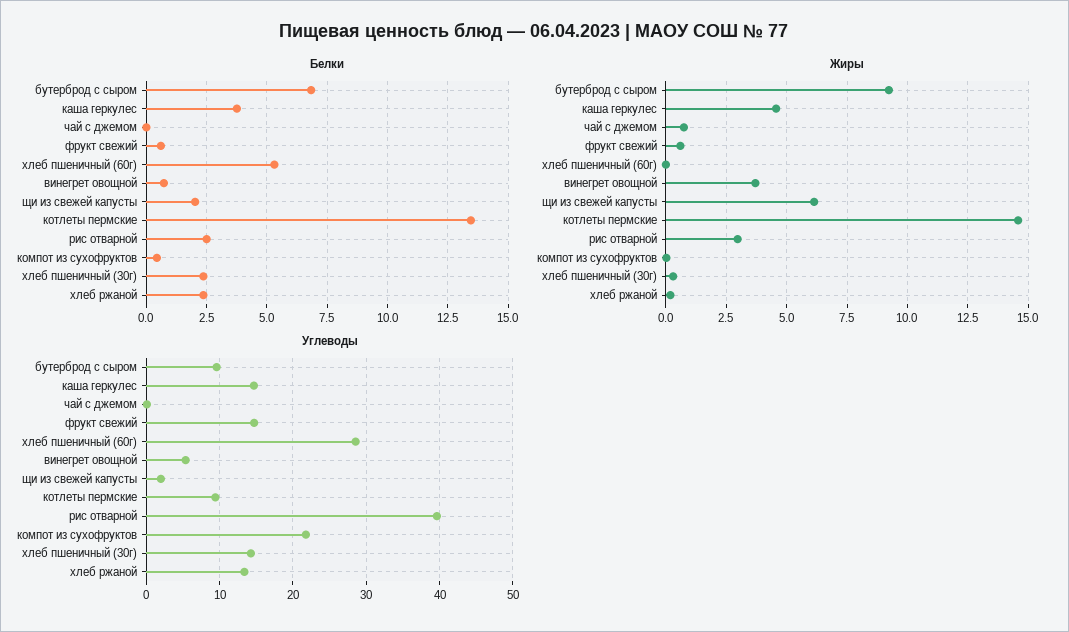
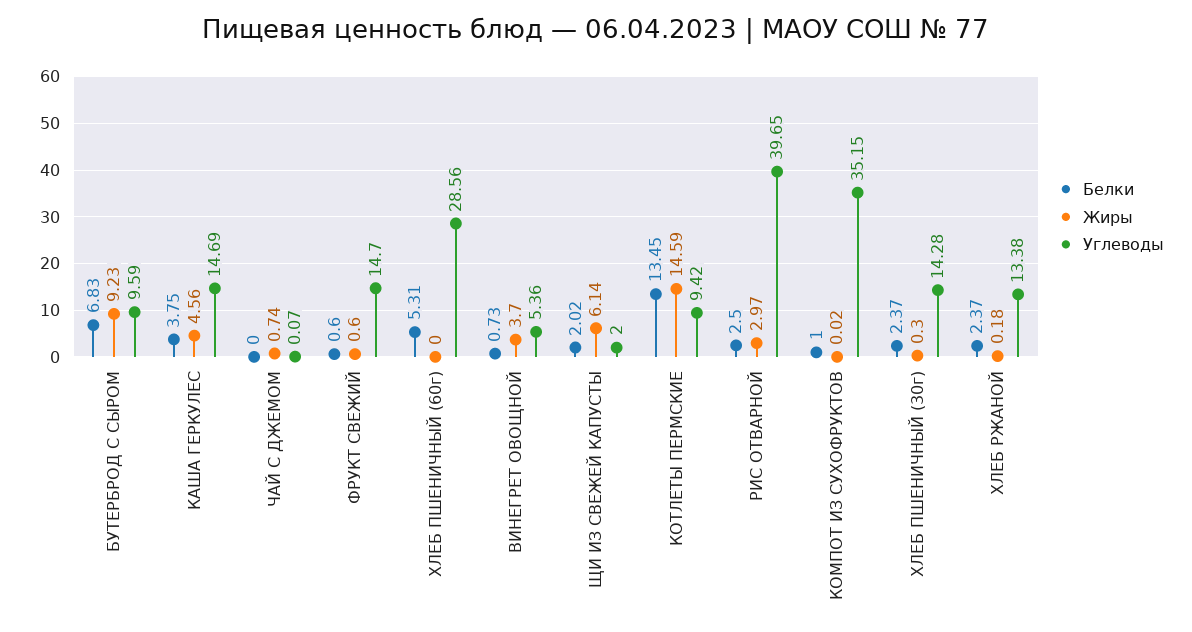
Белки, компот из сухофруктов: 0.5 -> 1
Углеводы, компот из сухофруктов: 22 -> 35.15

